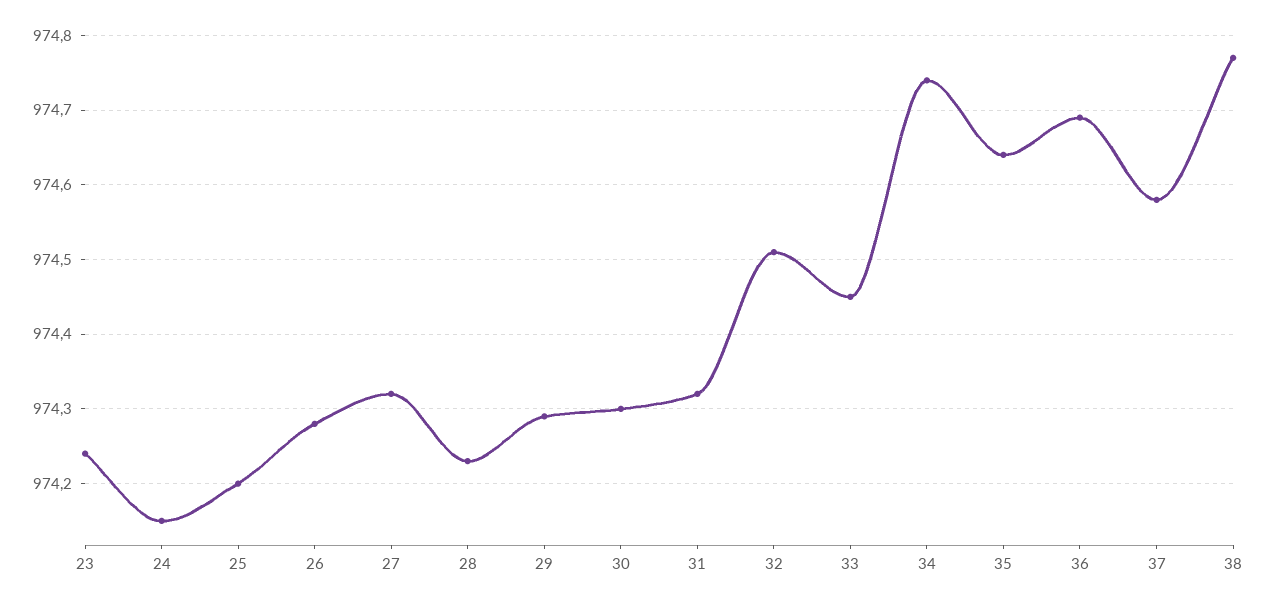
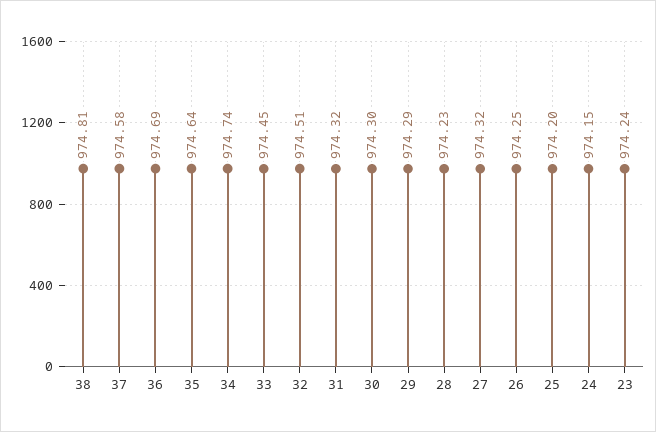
26: 974.28 -> 974.25
38: 974.77 -> 974.81

